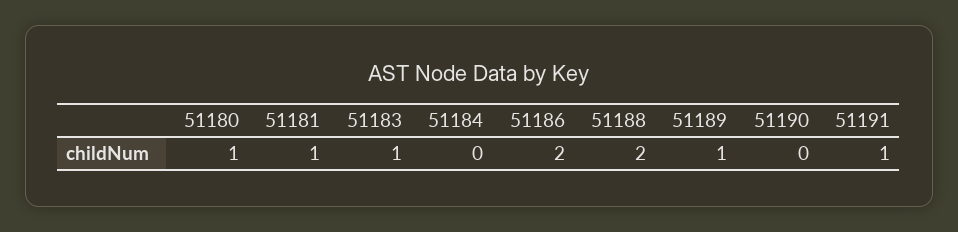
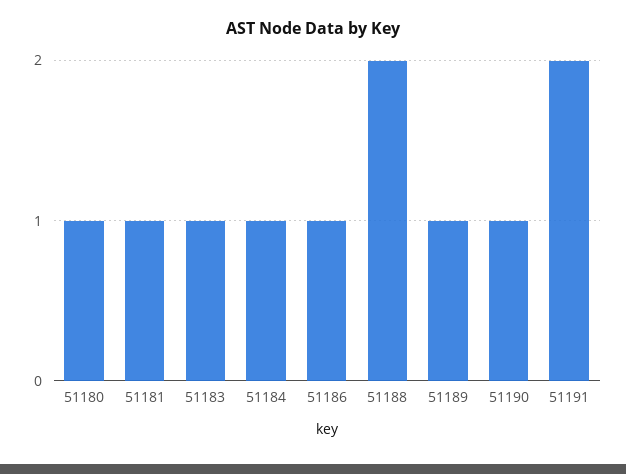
51184: 0 -> 1
51186: 2 -> 1
51190: 0 -> 1
51191: 1 -> 2

